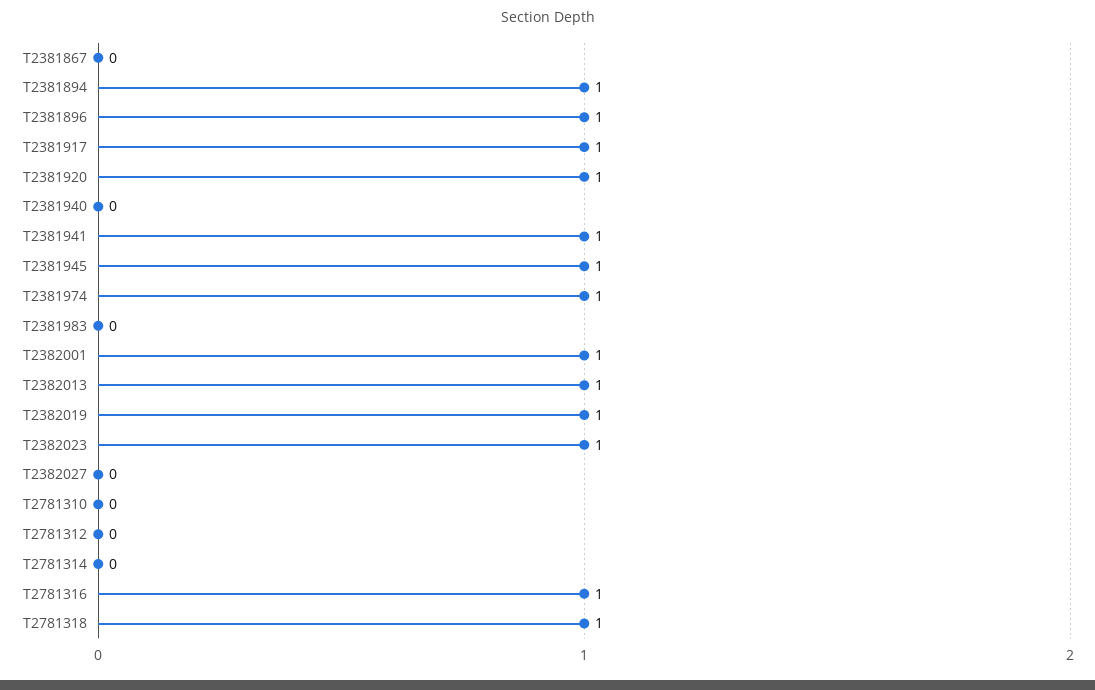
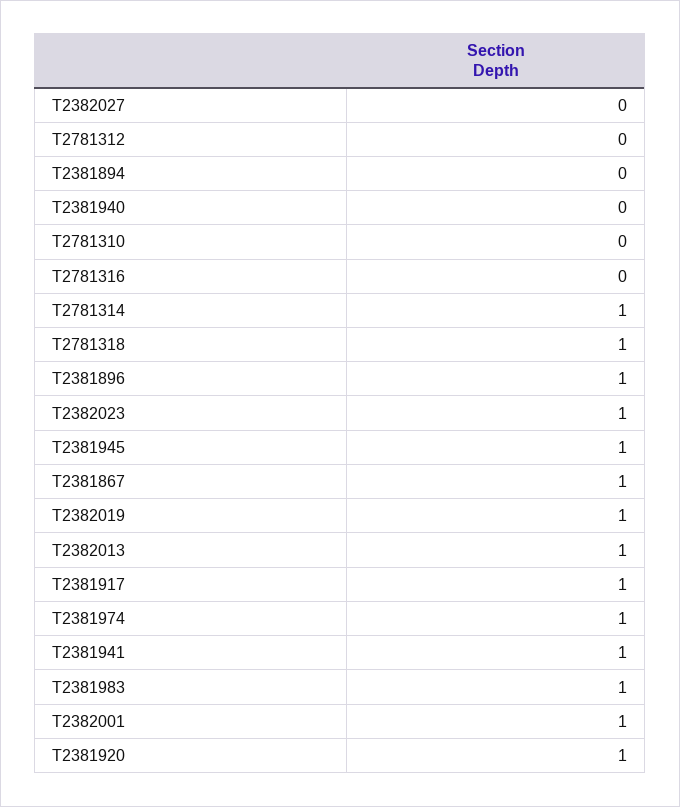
T2381867: 0 -> 1
T2381894: 1 -> 0
T2381983: 0 -> 1
T2781314: 0 -> 1
T2781316: 1 -> 0

